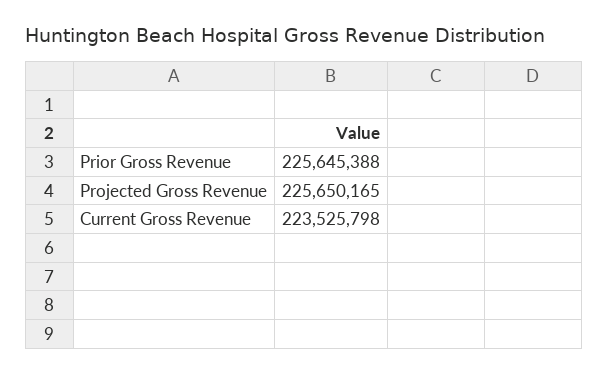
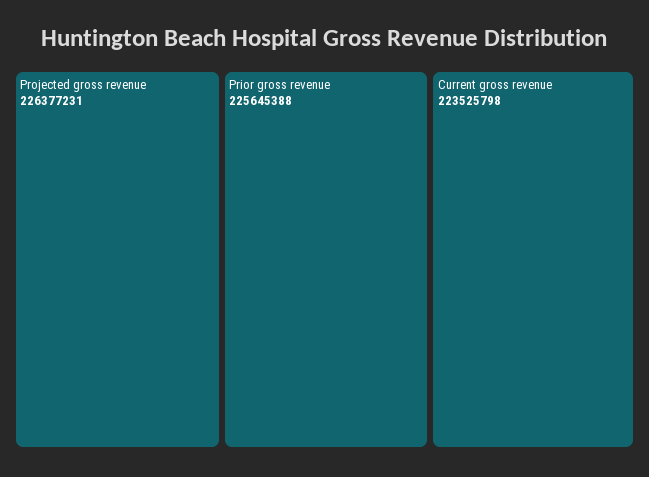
Projected Gross Revenue: 225650165 -> 226377231

